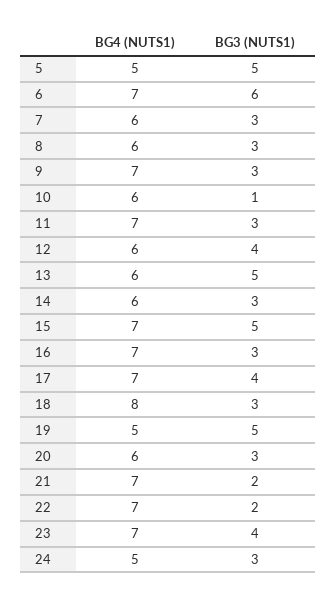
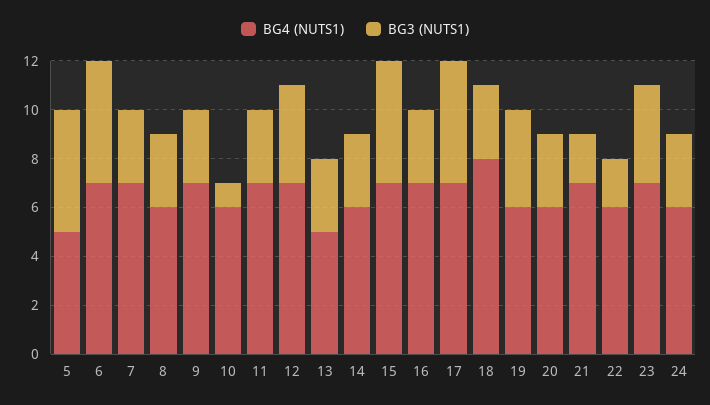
BG3 (NUTS1), 6: 6 -> 5
BG4 (NUTS1), 7: 6 -> 7
BG4 (NUTS1), 12: 6 -> 7
BG4 (NUTS1), 13: 6 -> 5
BG3 (NUTS1), 13: 5 -> 3
BG3 (NUTS1), 17: 4 -> 5
BG4 (NUTS1), 19: 5 -> 6
BG3 (NUTS1), 19: 5 -> 4
BG4 (NUTS1), 22: 7 -> 6
BG4 (NUTS1), 24: 5 -> 6

